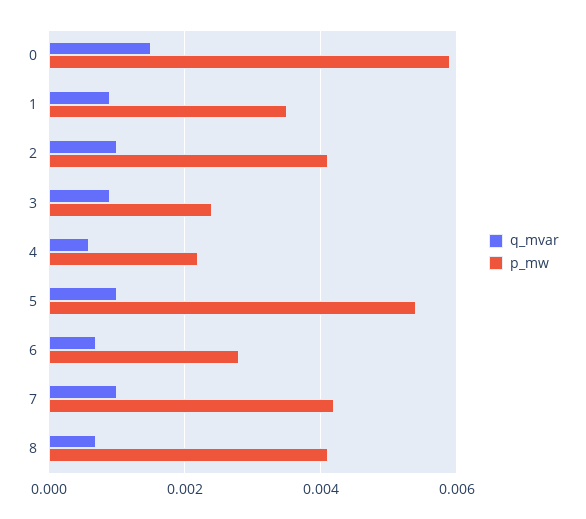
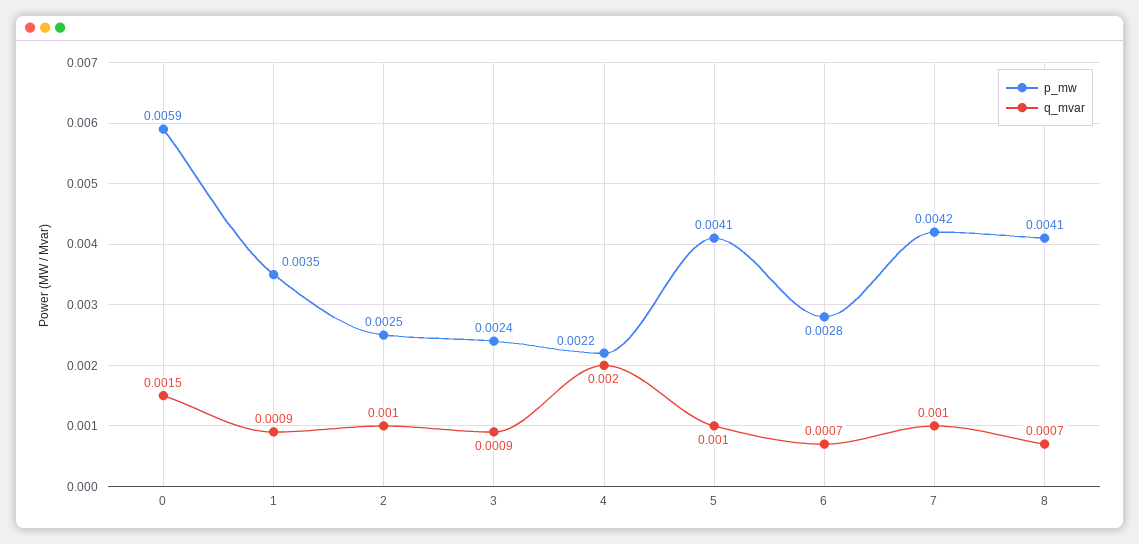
p_mw, 2: 0.004 -> 0.0025
q_mvar, 4: 0.0005 -> 0.002
p_mw, 5: 0.0055 -> 0.0041

